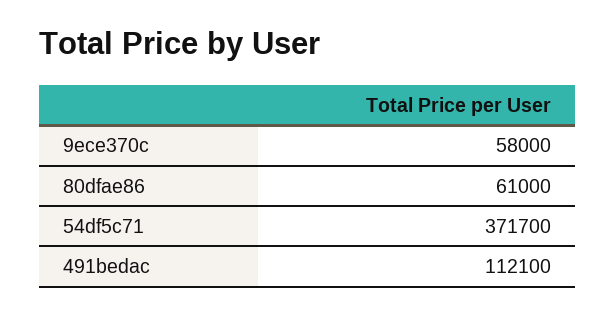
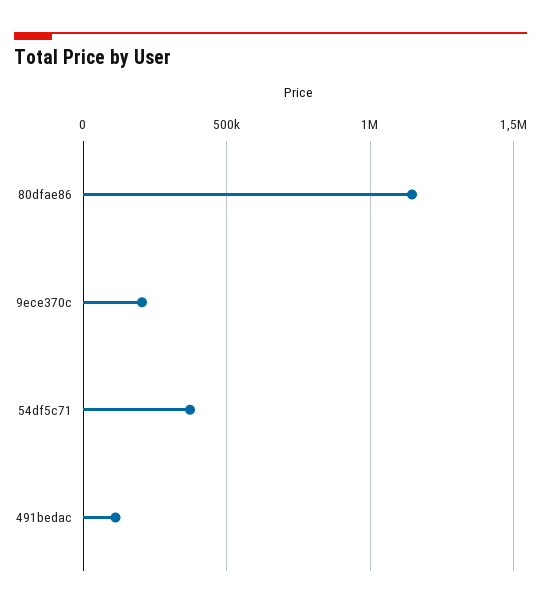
9ece370c: 58000 -> 200000
80dfae86: 61000 -> 1150000

